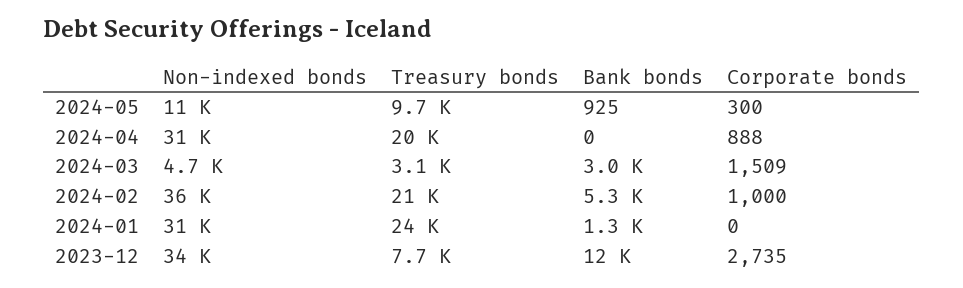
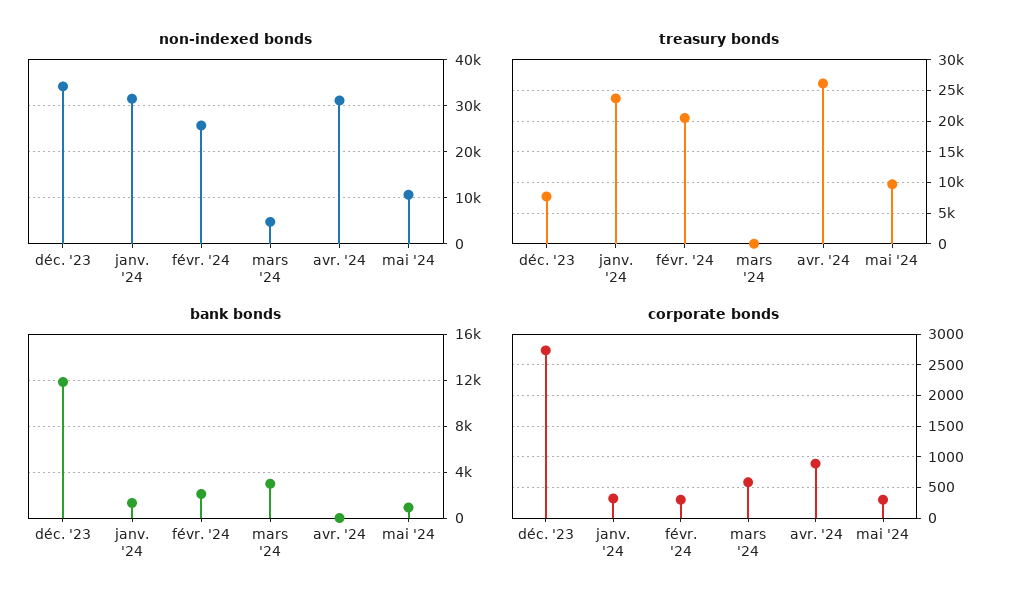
Treasury bonds, 2024-04: 20000 -> 26000
Treasury bonds, 2024-03: 3100 -> 0
Corporate bonds, 2024-03: 1509 -> 600
Non-indexed bonds, 2024-02: 36000 -> 26000
Bank bonds, 2024-02: 5300 -> 2000
Corporate bonds, 2024-02: 1000 -> 300
Corporate bonds, 2024-01: 0 -> 300

